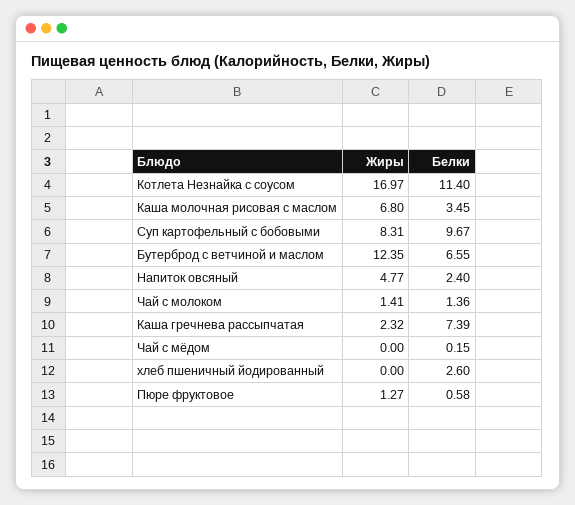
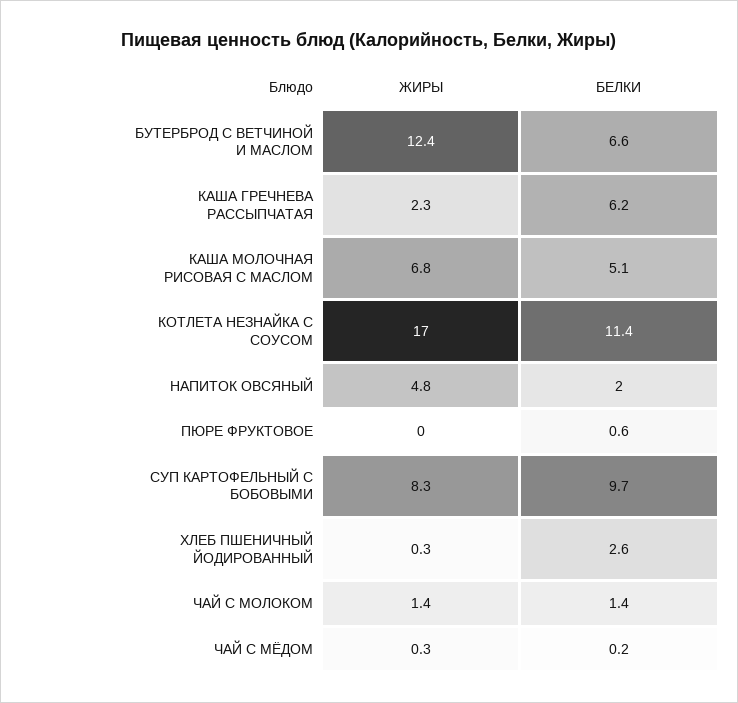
Белки, Каша молочная рисовая с маслом: 3.45 -> 5.1
Белки, Напиток овсяный: 2.4 -> 2
Белки, Каша гречнева рассыпчатая: 7.39 -> 6.2
Жиры, Чай с мёдом: 0 -> 0.3
Жиры, хлеб пшеничный йодированный: 0 -> 0.3
Жиры, Пюре фруктовое: 1.27 -> 0

